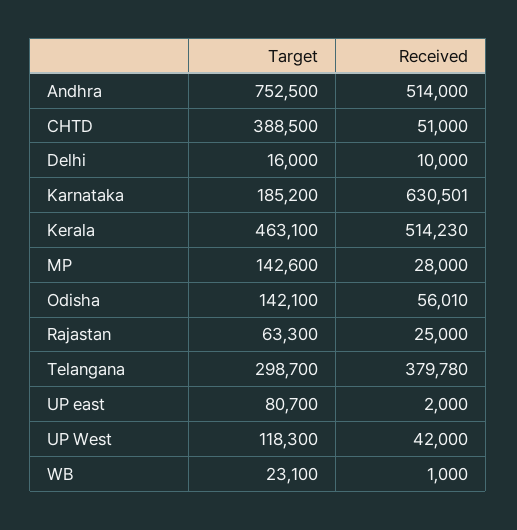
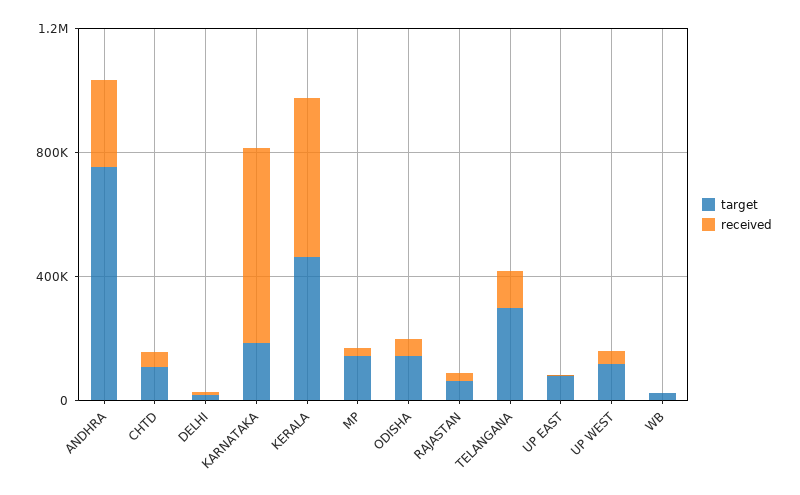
Received, Andhra: 514000 -> 300000
Target, CHTD: 388500 -> 100000
Received, Telangana: 379780 -> 100000

